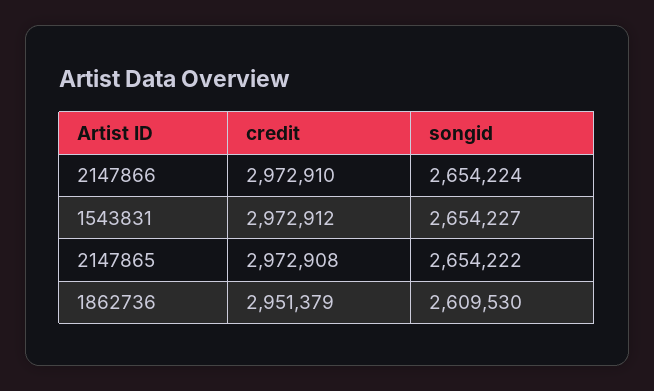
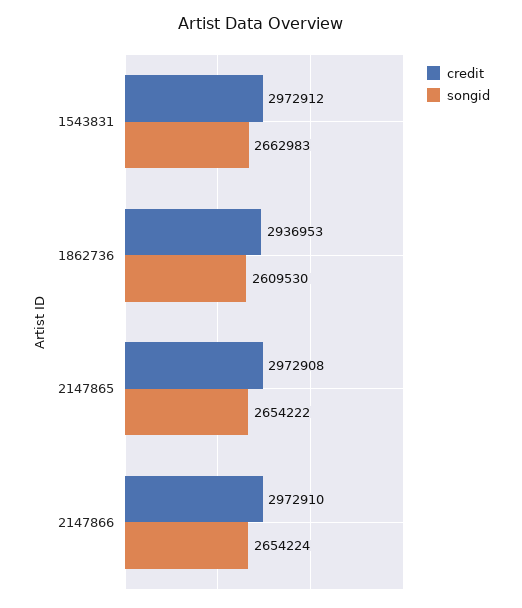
songid, 1543831: 2654227 -> 2662983
credit, 1862736: 2951379 -> 2936953

